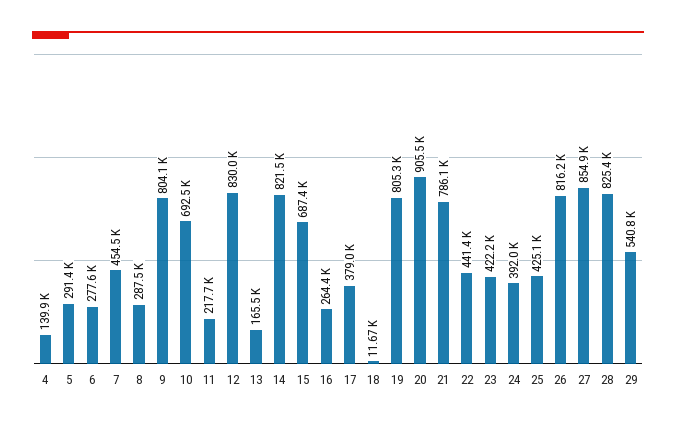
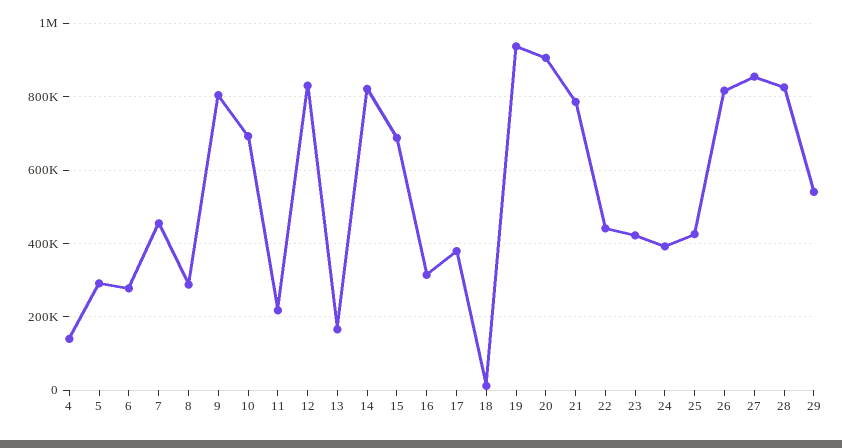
16: 264400 -> 320000
19: 805300 -> 940000

